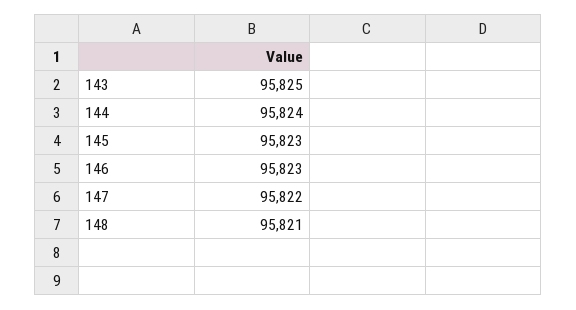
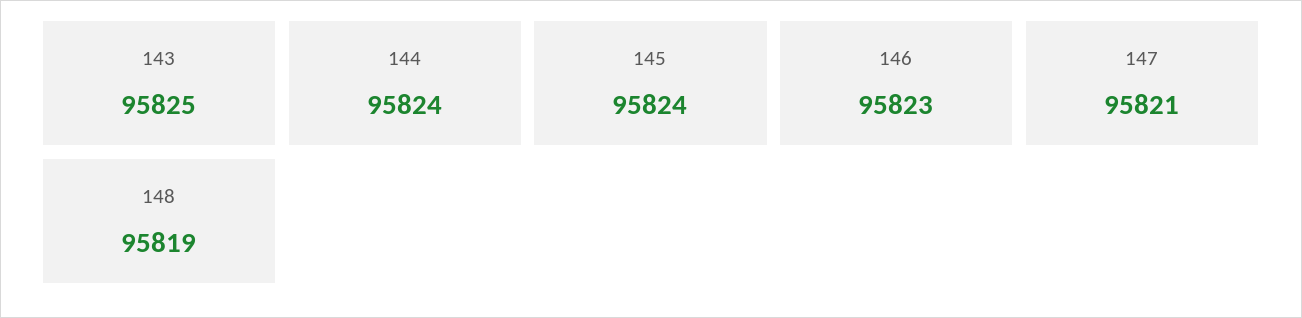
145: 95823 -> 95824
147: 95822 -> 95821
148: 95821 -> 95819

